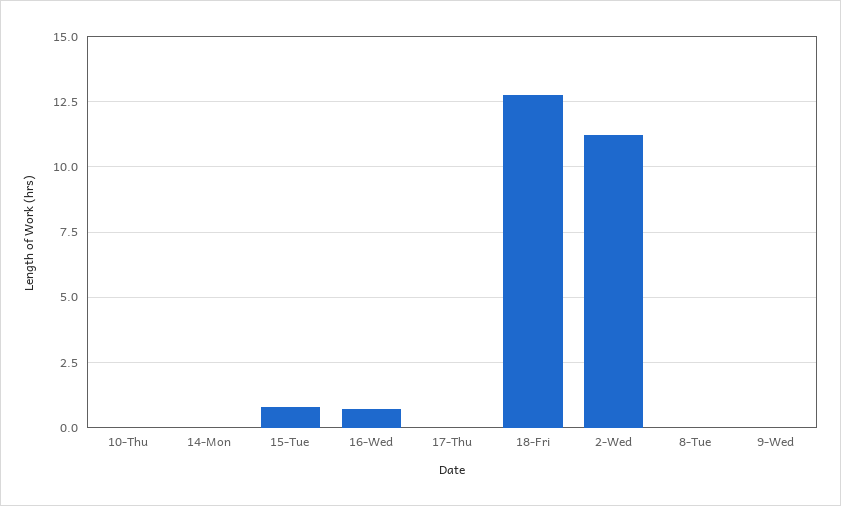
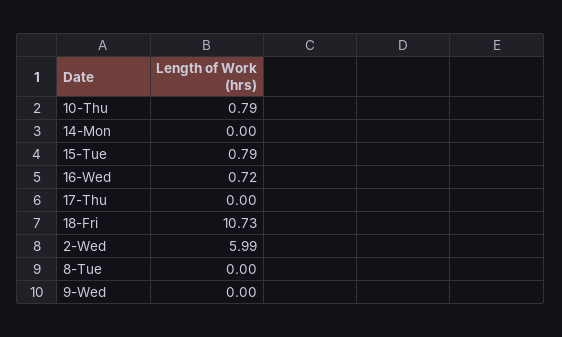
10-Thu: 0 -> 0.79
18-Fri: 12.75 -> 10.73
2-Wed: 11.25 -> 5.99

